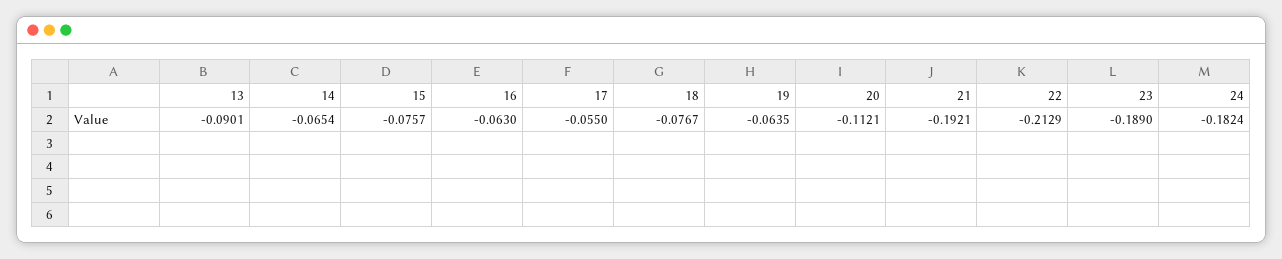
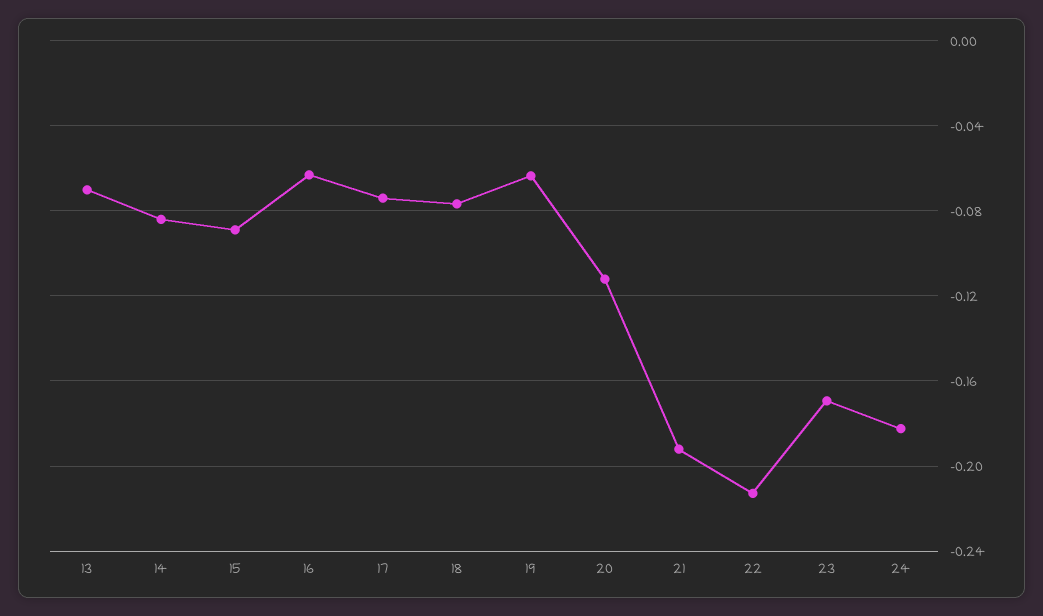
13: -0.0901 -> -0.07
14: -0.0654 -> -0.085
15: -0.0757 -> -0.09
17: -0.055 -> -0.075
23: -0.189 -> -0.17

